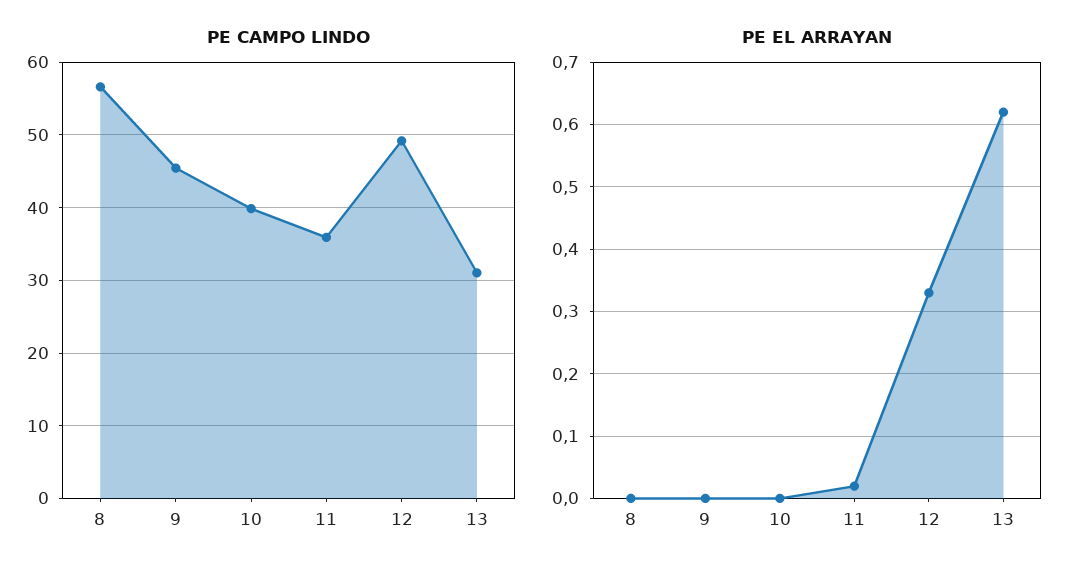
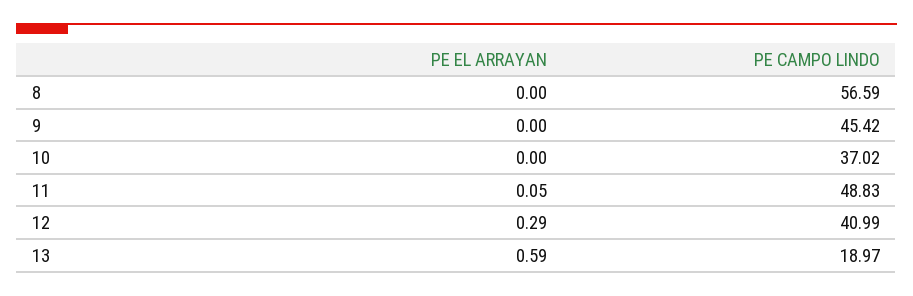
PE CAMPO LINDO, 10: 40 -> 37.02
PE CAMPO LINDO, 11: 36 -> 48.83
PE CAMPO LINDO, 12: 49 -> 40.99
PE CAMPO LINDO, 13: 31 -> 18.97
PE EL ARRAYAN, 11: 0.02 -> 0.05
PE EL ARRAYAN, 12: 0.33 -> 0.29
PE EL ARRAYAN, 13: 0.62 -> 0.59

